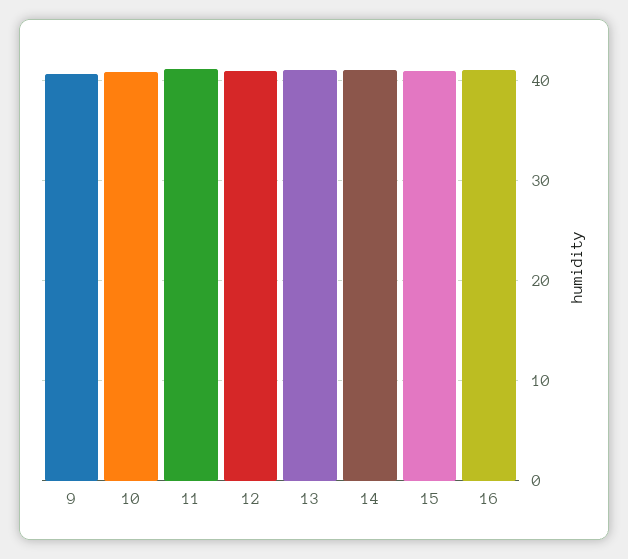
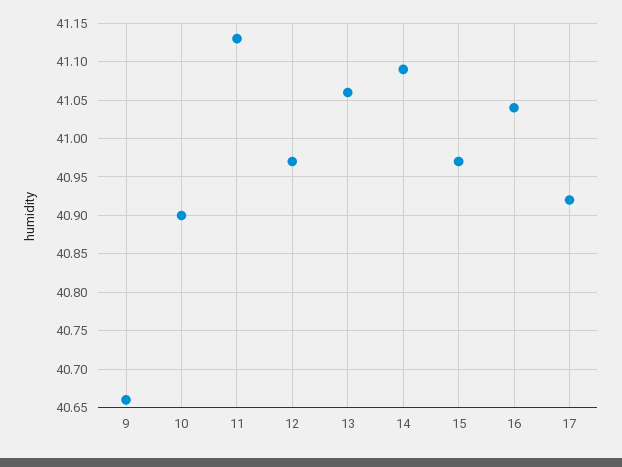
17: none -> 40.92

